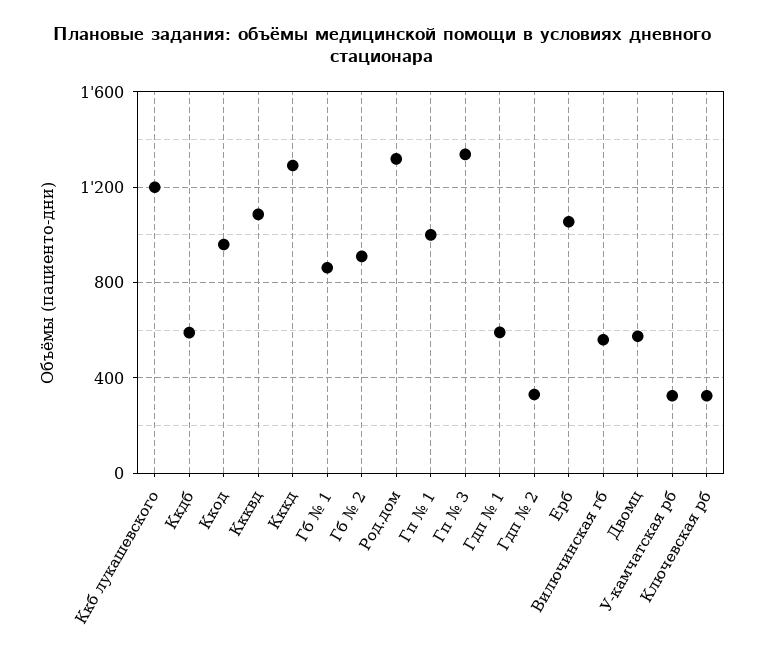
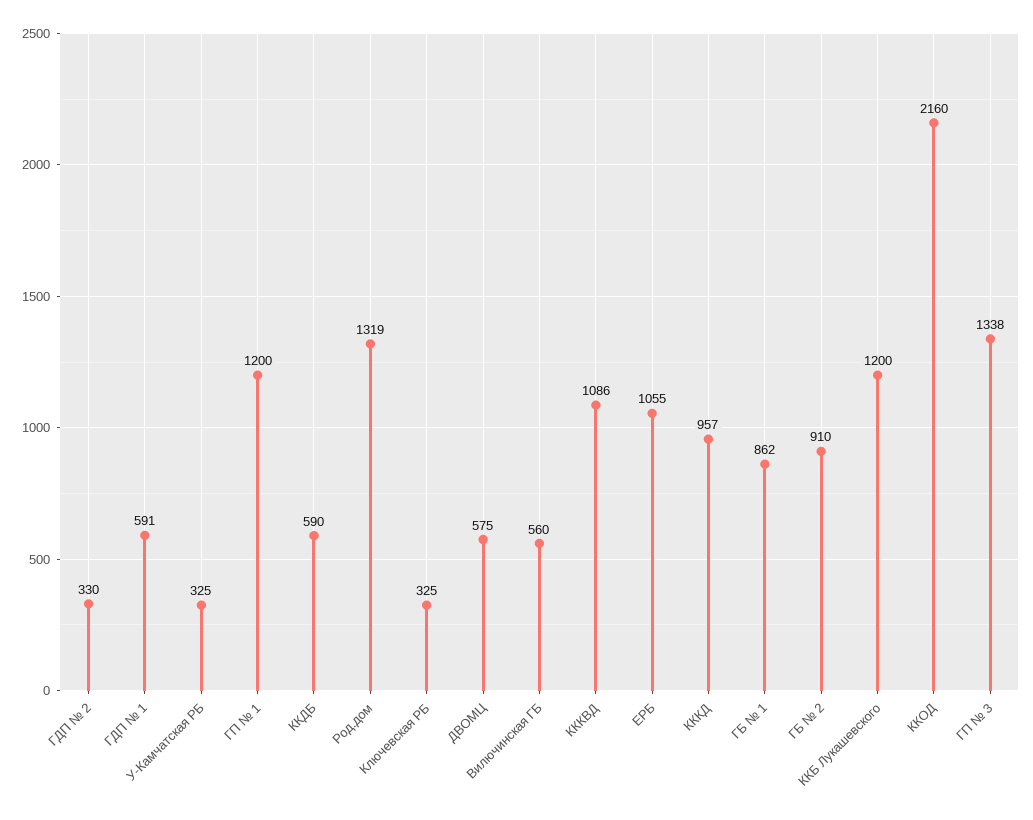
Ккод: 950 -> 2160
Кккд: 1300 -> 957
Гп № 1: 1000 -> 1200

